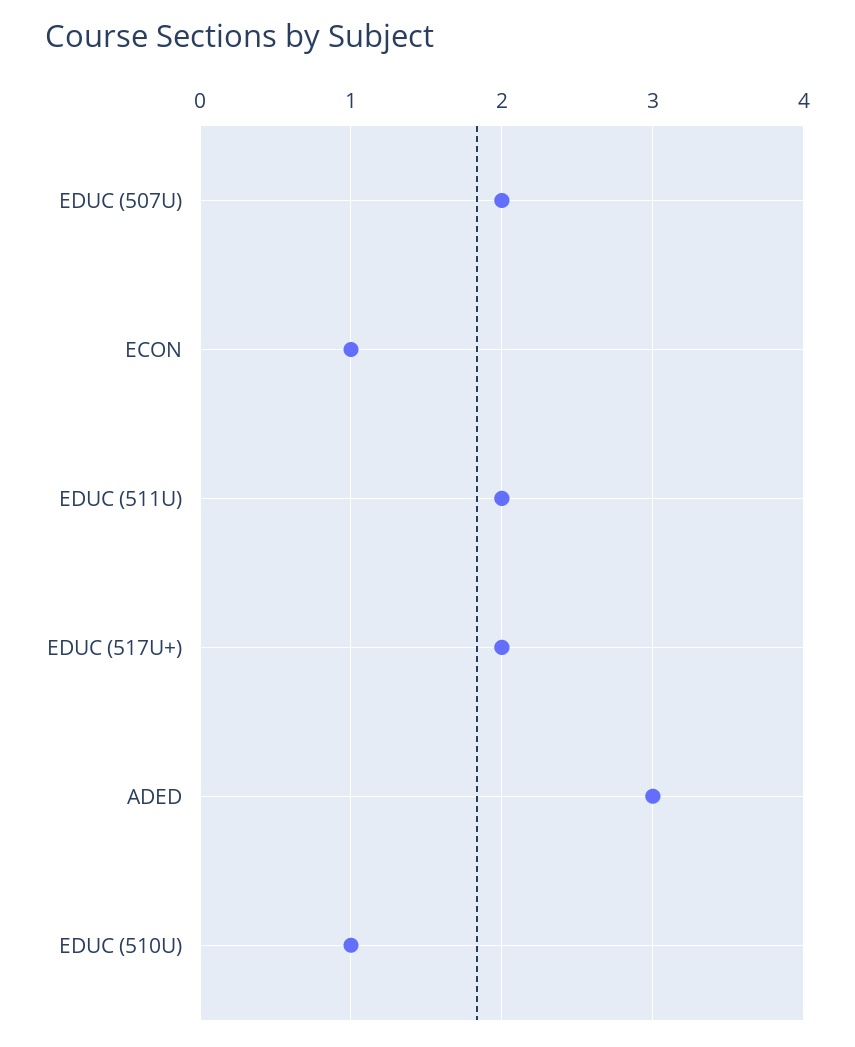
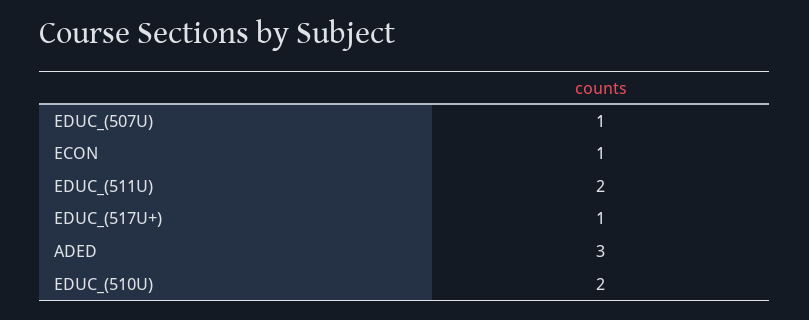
EDUC (507U): 2 -> 1
EDUC (517U+): 2 -> 1
EDUC (510U): 1 -> 2

